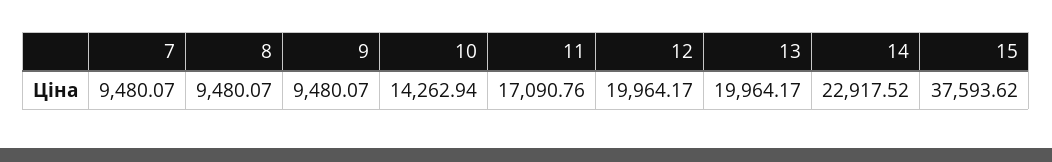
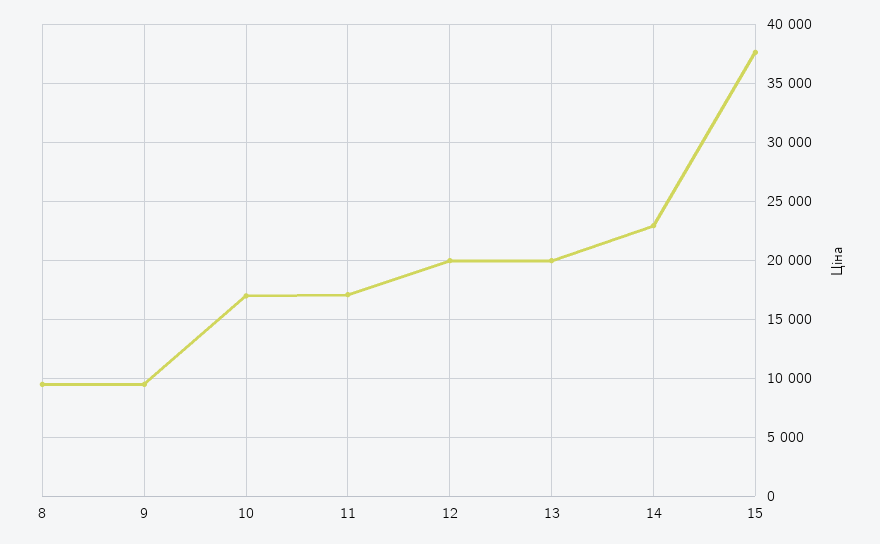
7: 9480.07 -> none
10: 14262.94 -> 17000

